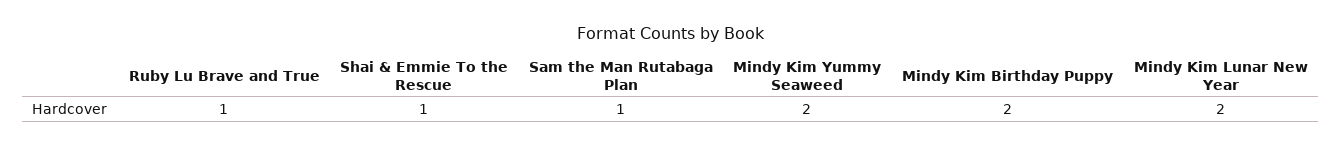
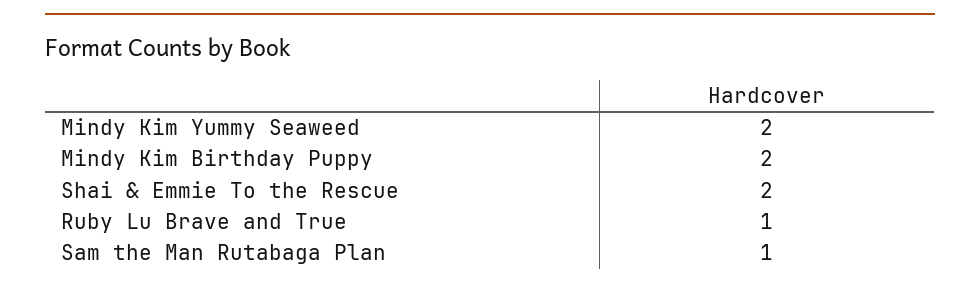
Shai & Emmie To the Rescue: 1 -> 2
Mindy Kim Lunar New Year: 2 -> none

